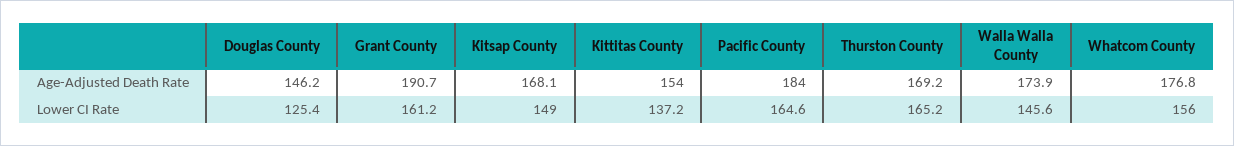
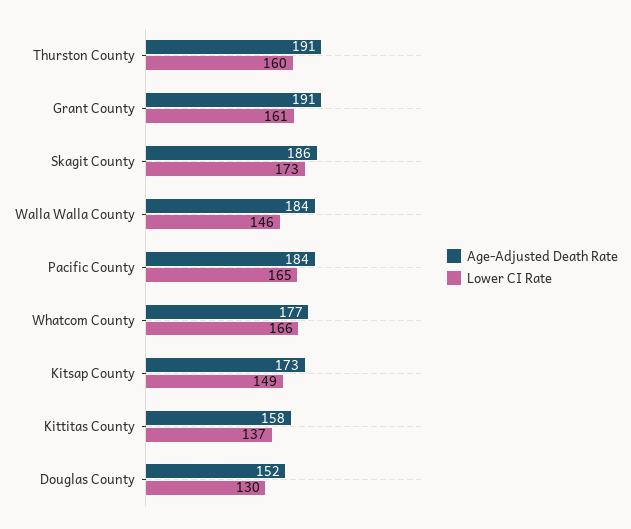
Age-Adjusted Death Rate, Douglas County: 146.2 -> 152
Age-Adjusted Death Rate, Kitsap County: 168.1 -> 173
Age-Adjusted Death Rate, Kittitas County: 154 -> 158
Age-Adjusted Death Rate, Thurston County: 169.2 -> 191
Age-Adjusted Death Rate, Walla Walla County: 173.9 -> 184
Lower CI Rate, Douglas County: 125.4 -> 130
Lower CI Rate, Thurston County: 165.2 -> 160
Lower CI Rate, Whatcom County: 156 -> 166
Age-Adjusted Death Rate, Skagit County: none -> 186
Lower CI Rate, Skagit County: none -> 173

